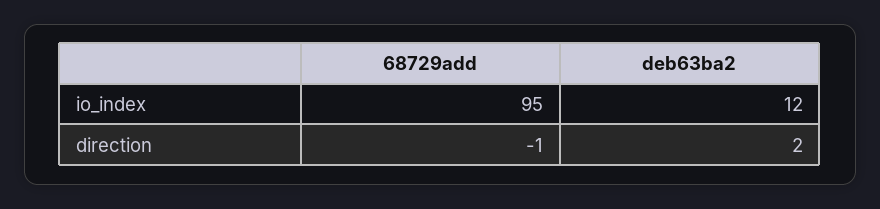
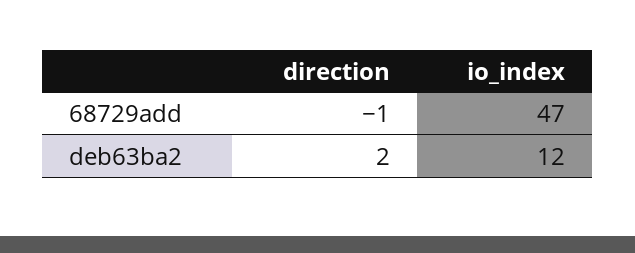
68729add, io_index: 95 -> 47

